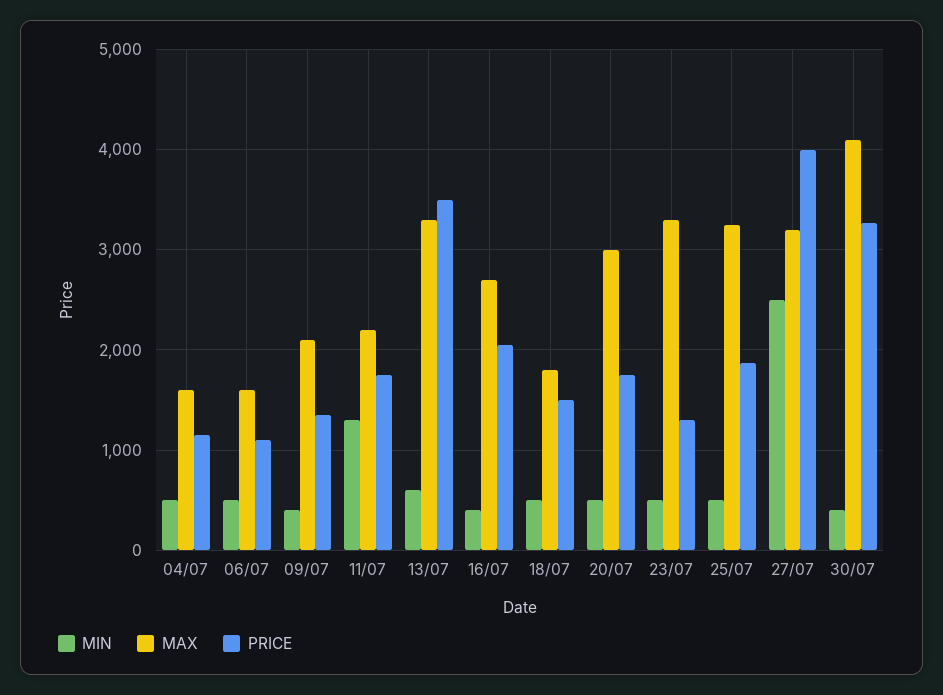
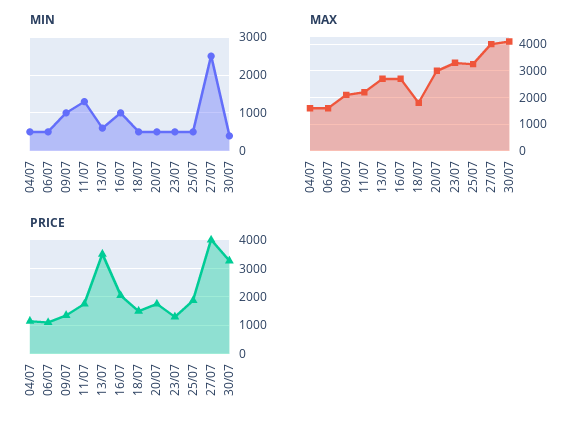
MIN, 09/07: 400 -> 1000
MAX, 13/07: 3300 -> 2750
MIN, 16/07: 400 -> 1000
MAX, 27/07: 3200 -> 4000

